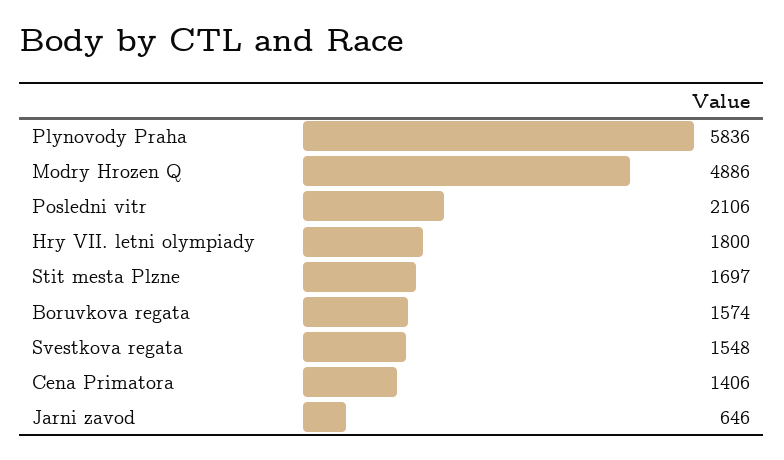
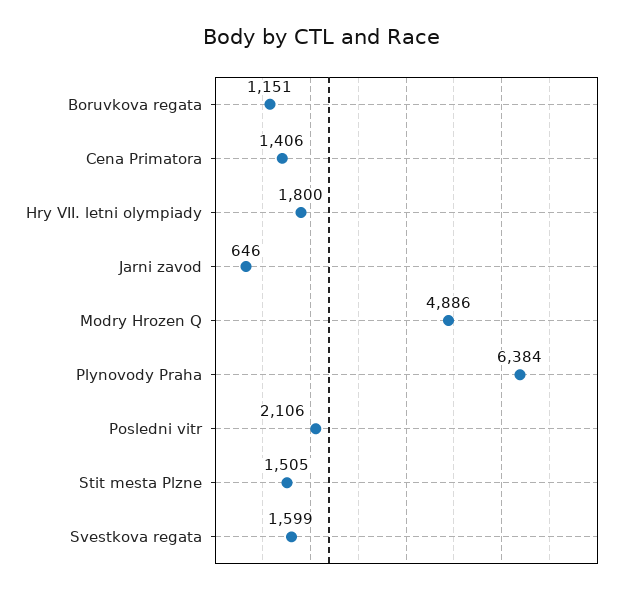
Plynovody Praha: 5836 -> 6384
Stit mesta Plzne: 1697 -> 1505
Boruvkova regata: 1574 -> 1151
Svestkova regata: 1548 -> 1599

